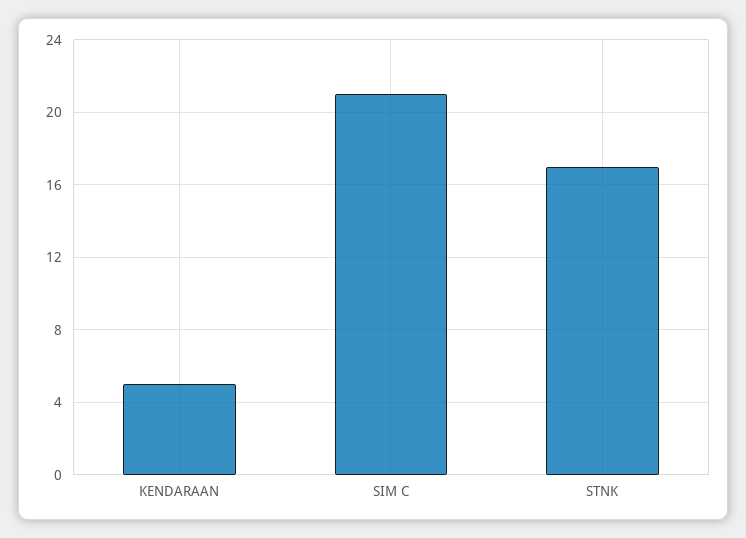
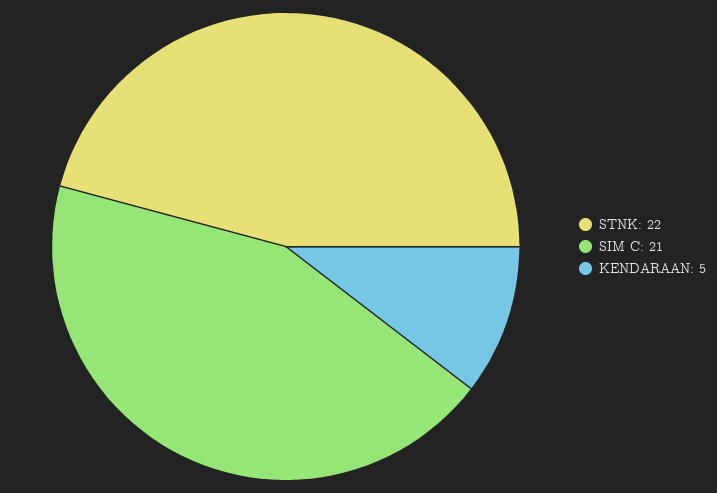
STNK: 17 -> 22

